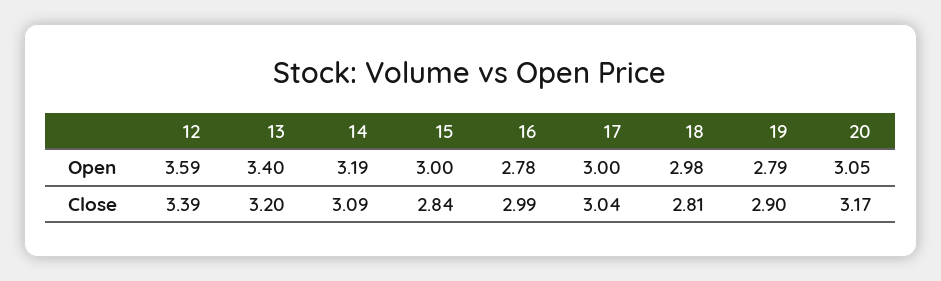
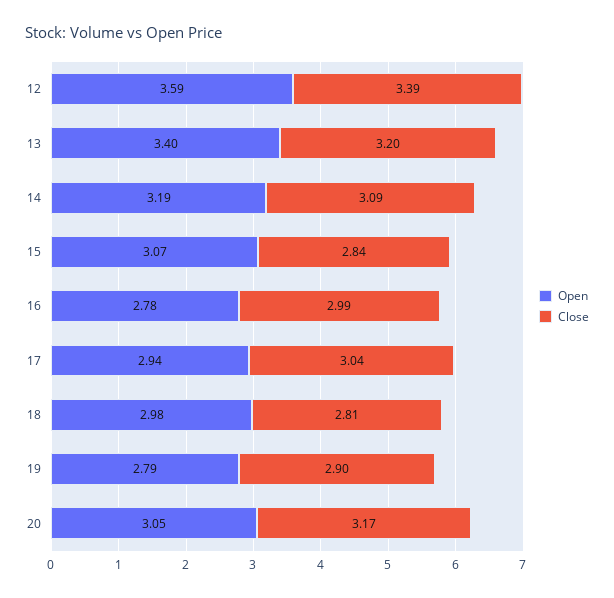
Open, 15: 3 -> 3.07
Open, 17: 3 -> 2.94

